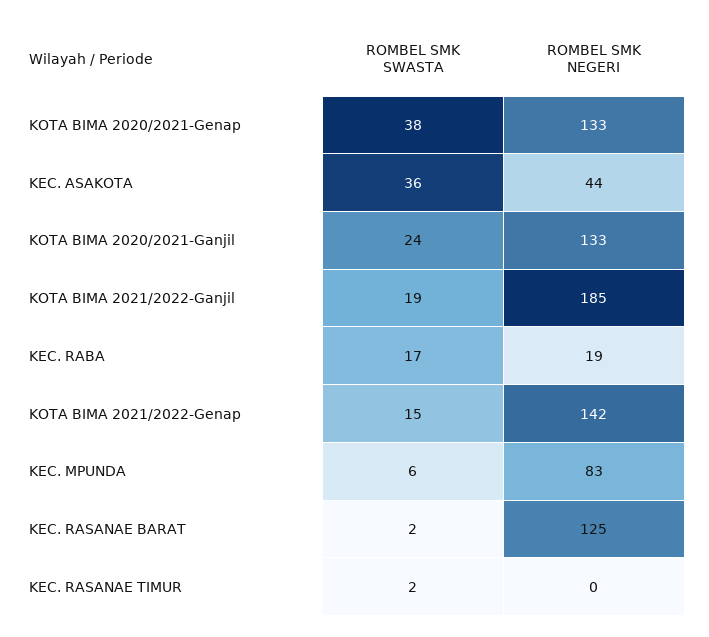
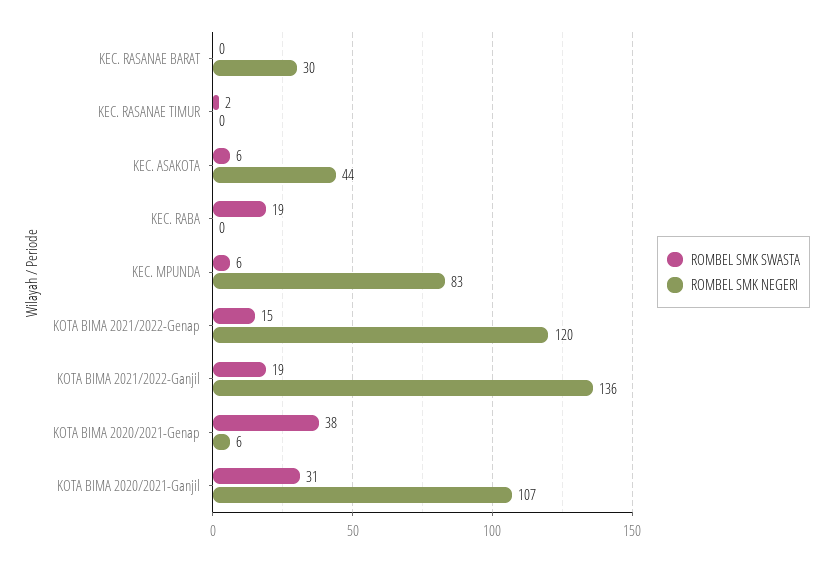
ROMBEL SMK NEGERI, KOTA BIMA 2020/2021-Genap: 133 -> 6
ROMBEL SMK SWASTA, KEC. ASAKOTA: 36 -> 6
ROMBEL SMK SWASTA, KOTA BIMA 2020/2021-Ganjil: 24 -> 31
ROMBEL SMK NEGERI, KOTA BIMA 2020/2021-Ganjil: 133 -> 107
ROMBEL SMK NEGERI, KOTA BIMA 2021/2022-Ganjil: 185 -> 136
ROMBEL SMK SWASTA, KEC. RABA: 17 -> 19
ROMBEL SMK NEGERI, KEC. RABA: 19 -> 0
ROMBEL SMK NEGERI, KOTA BIMA 2021/2022-Genap: 142 -> 120
ROMBEL SMK SWASTA, KEC. RASANAE BARAT: 2 -> 0
ROMBEL SMK NEGERI, KEC. RASANAE BARAT: 125 -> 30

